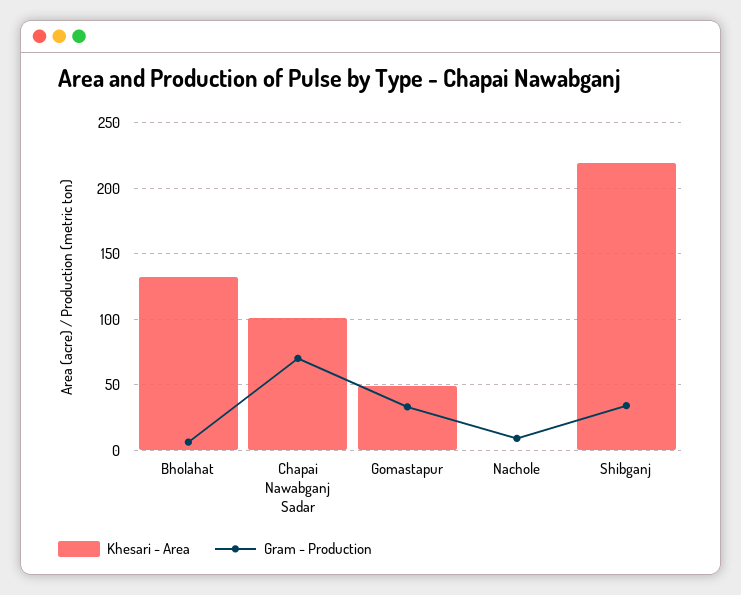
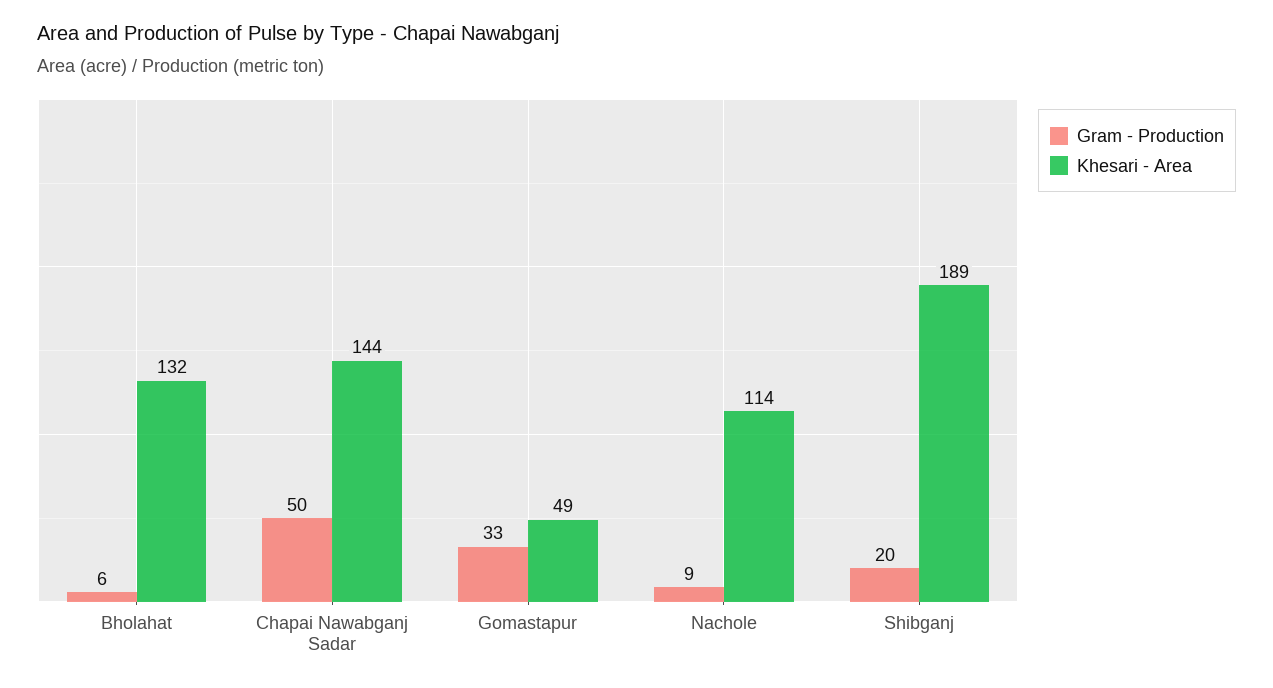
Khesari - Area, Chapai Nawabganj Sadar: 100 -> 144
Gram - Production, Chapai Nawabganj Sadar: 70 -> 50
Khesari - Area, Nachole: 0 -> 114
Khesari - Area, Shibganj: 220 -> 189
Gram - Production, Shibganj: 35 -> 20

